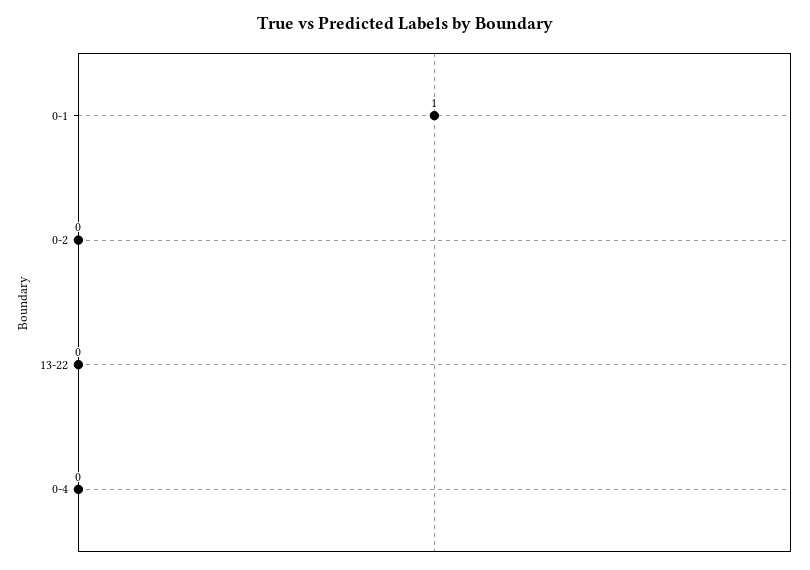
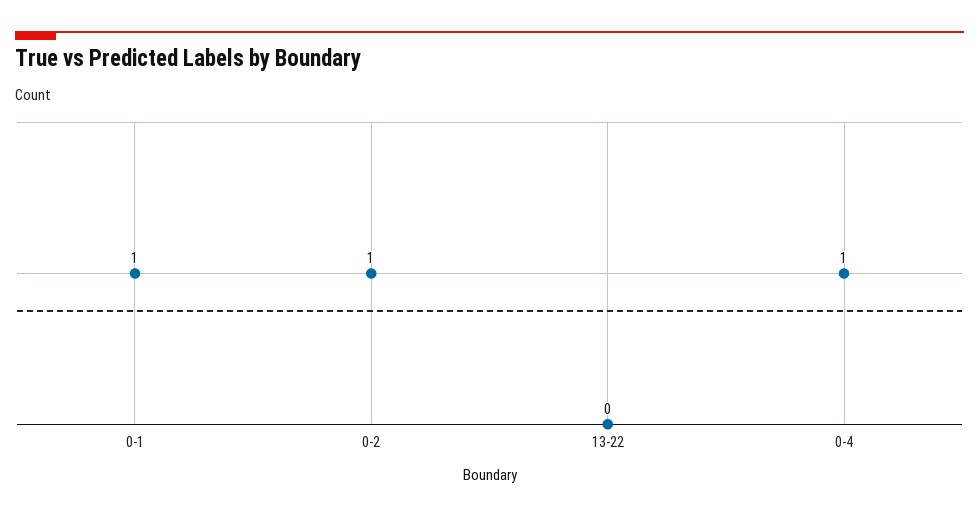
0-2: 0 -> 1
0-4: 0 -> 1

